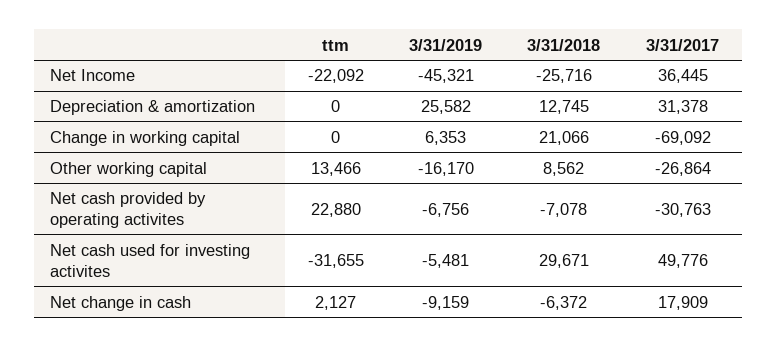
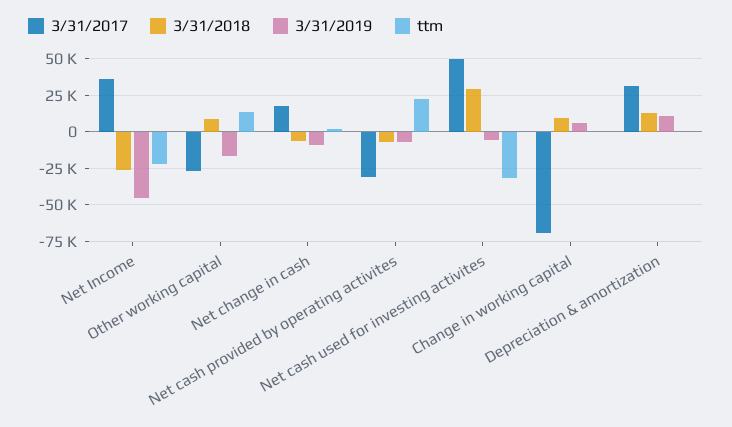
3/31/2019, Depreciation & amortization: 25582 -> 10000
3/31/2018, Change in working capital: 21066 -> 10000

